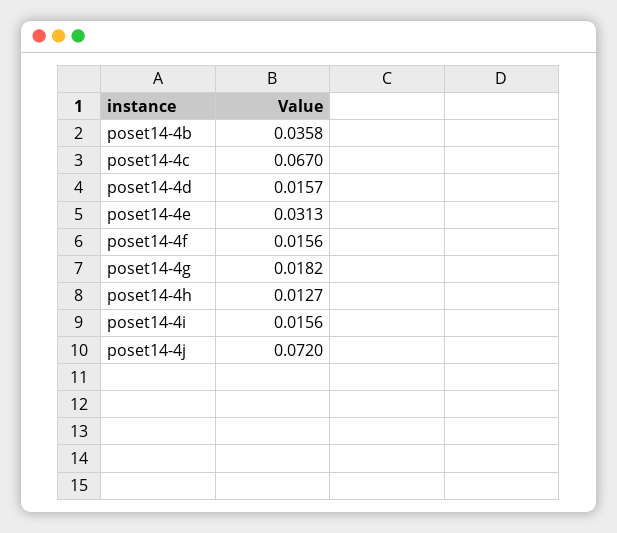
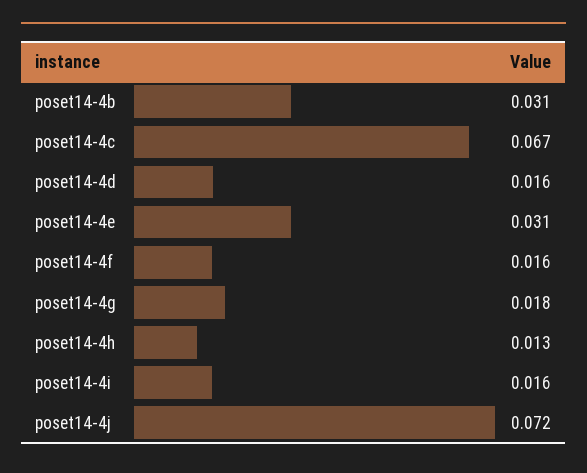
poset14-4b: 0.0358 -> 0.031

